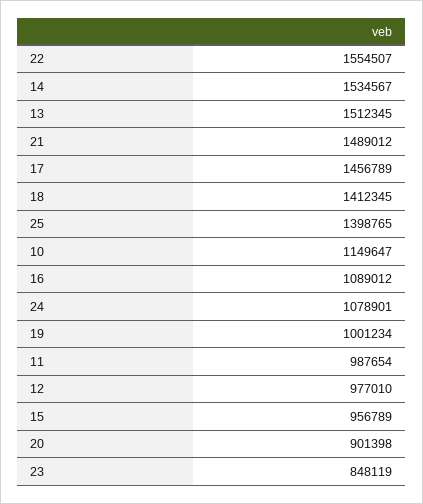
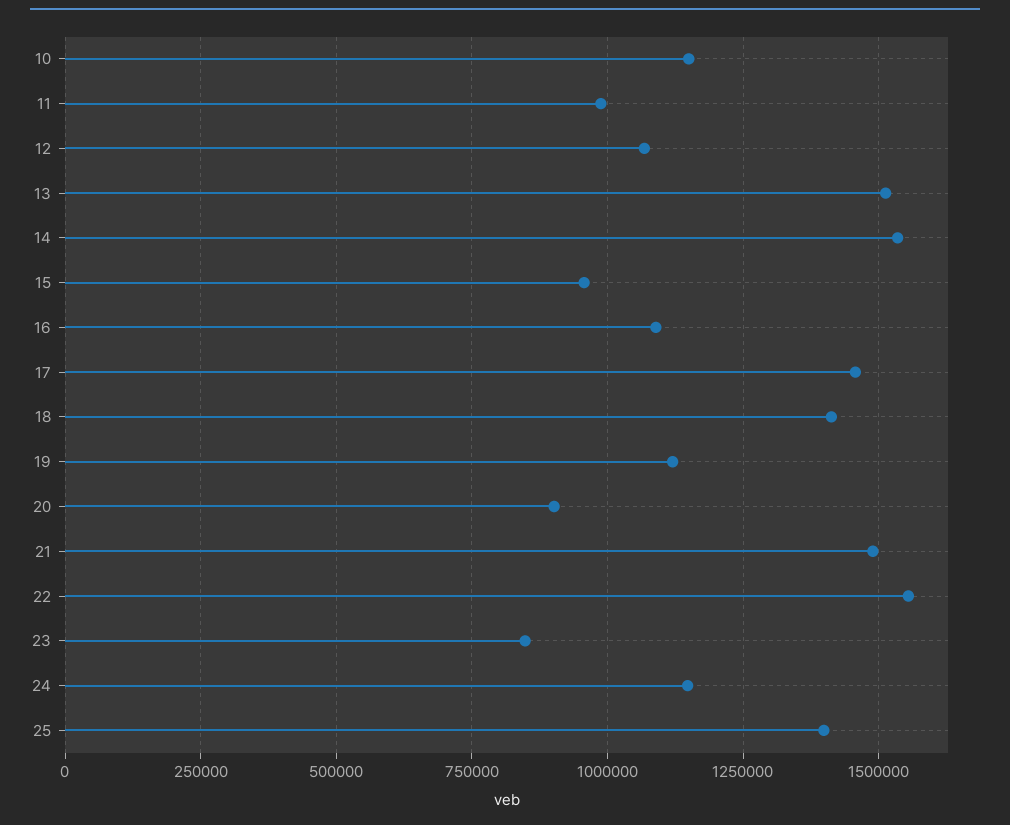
24: 1078901 -> 1150000
19: 1001234 -> 1125000
12: 977010 -> 1075000

